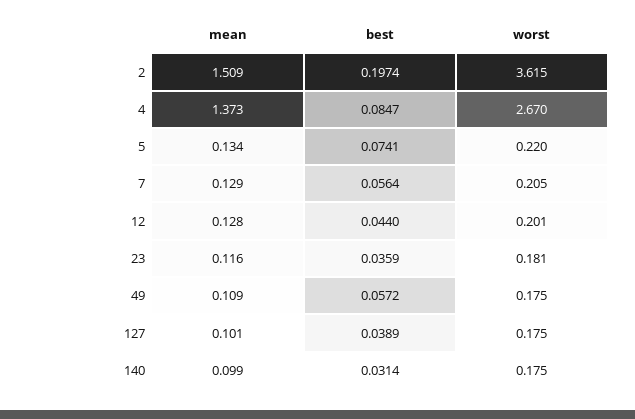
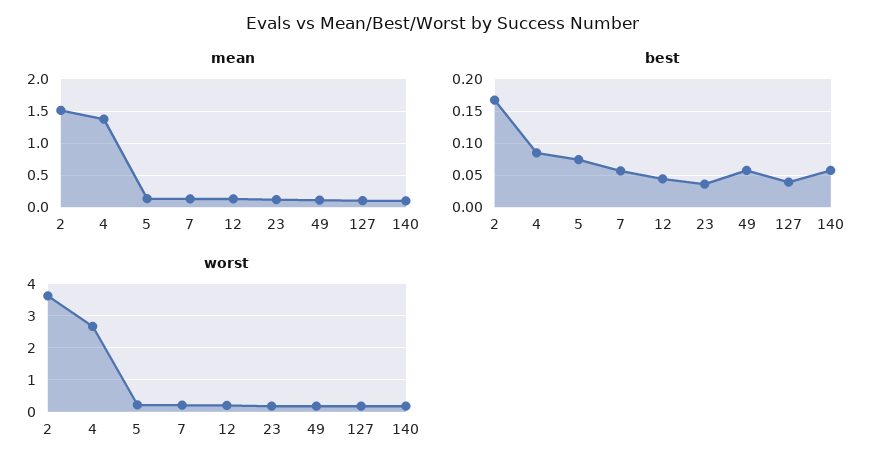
best, 2: 0.1974 -> 0.17
best, 140: 0.0314 -> 0.06

